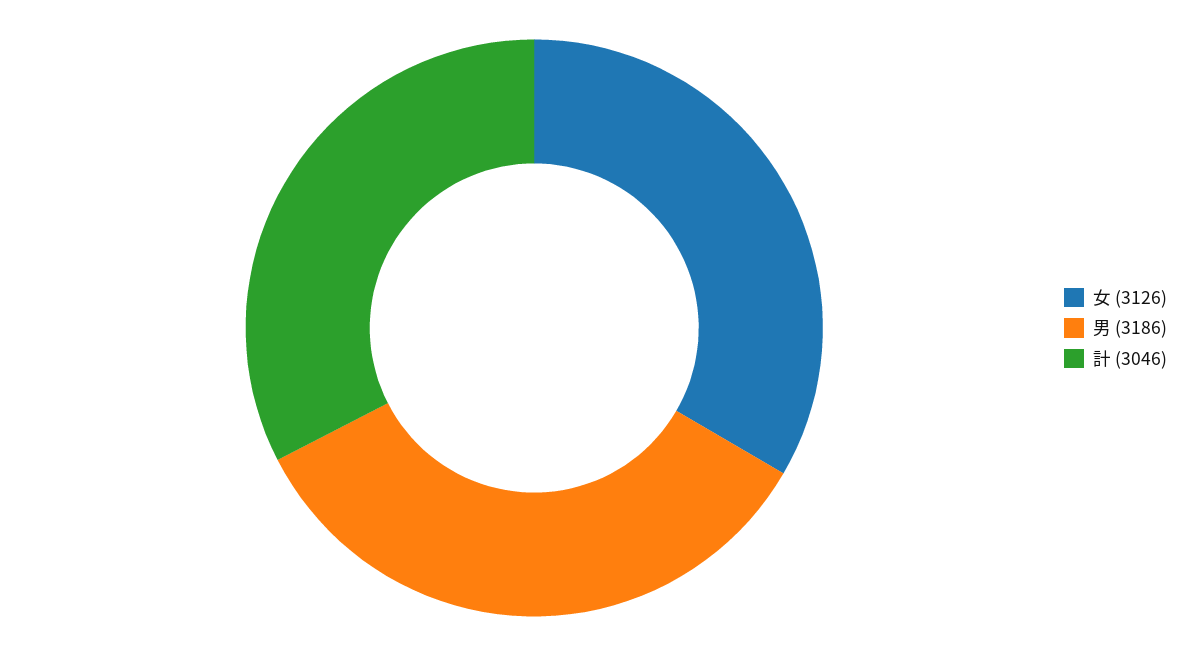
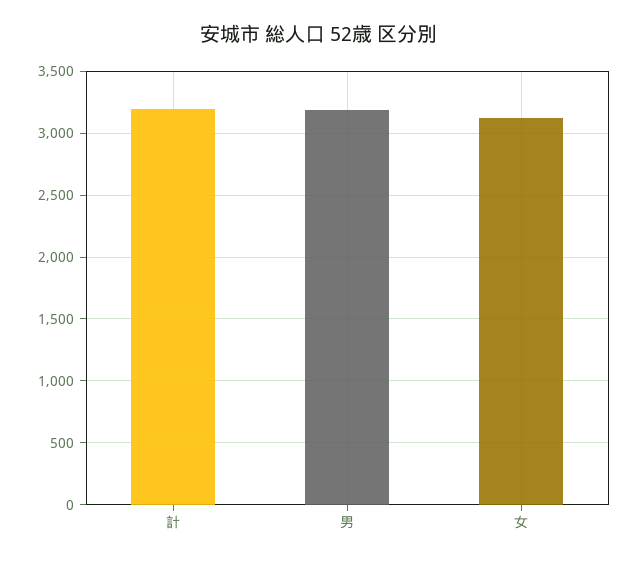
計: 3046 -> 3200

